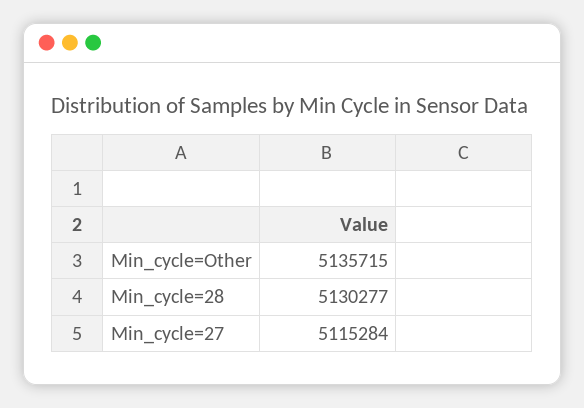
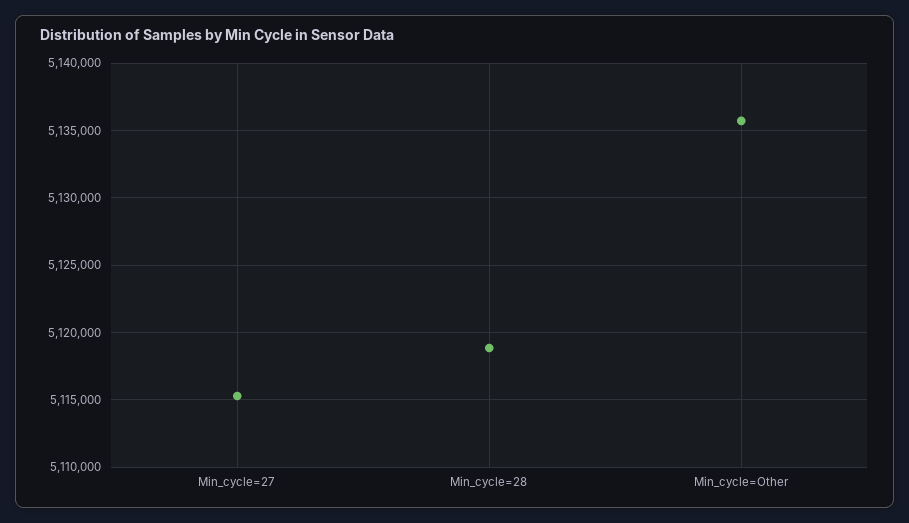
Min_cycle=28: 5130277 -> 5119000

